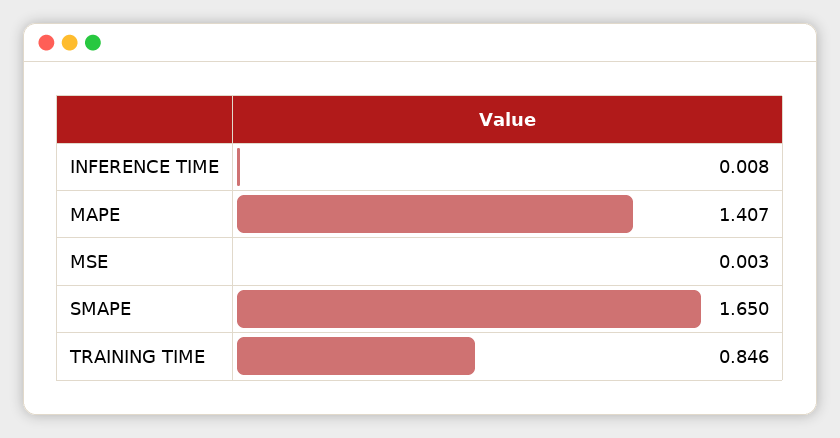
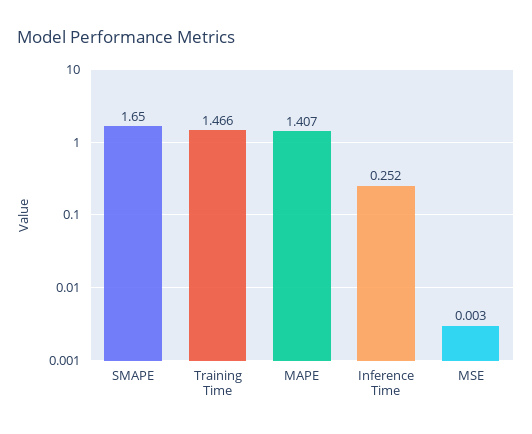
INFERENCE TIME: 0.008 -> 0.252
TRAINING TIME: 0.846 -> 1.466

